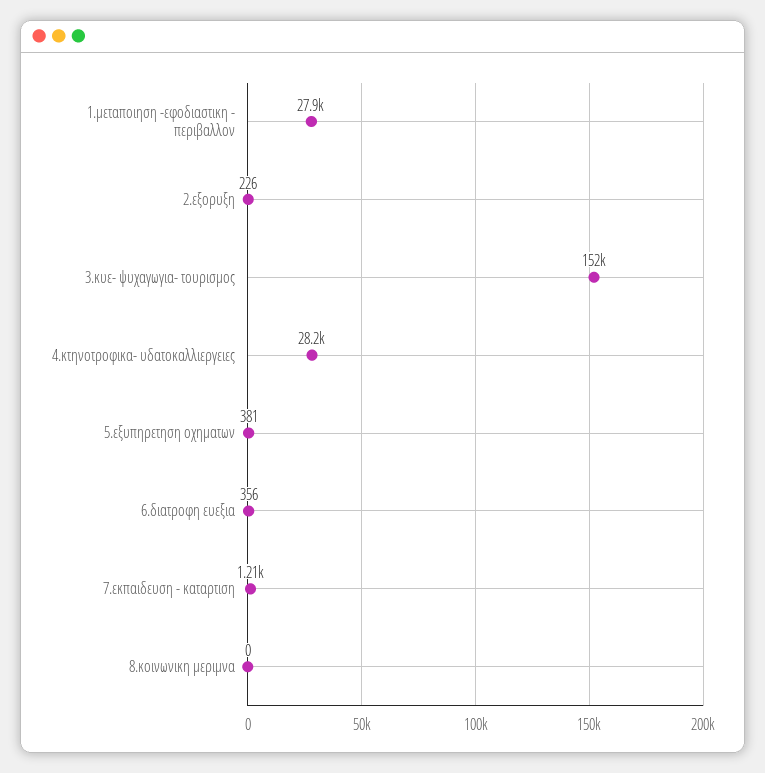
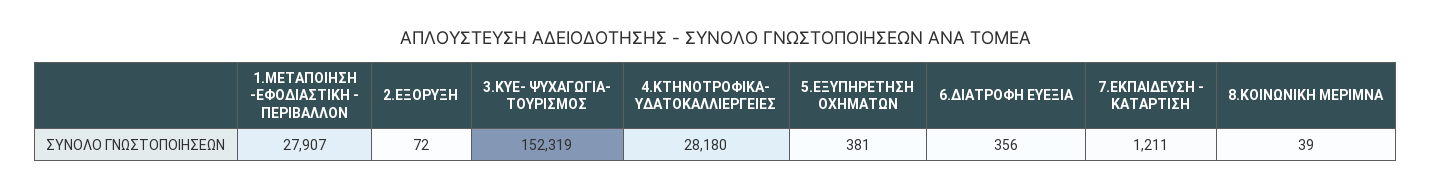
2.εξορυξη: 226 -> 72
8.κοινωνικη μεριμνα: 0 -> 39

